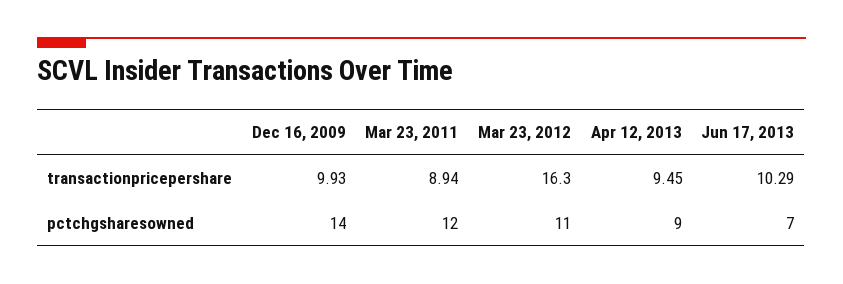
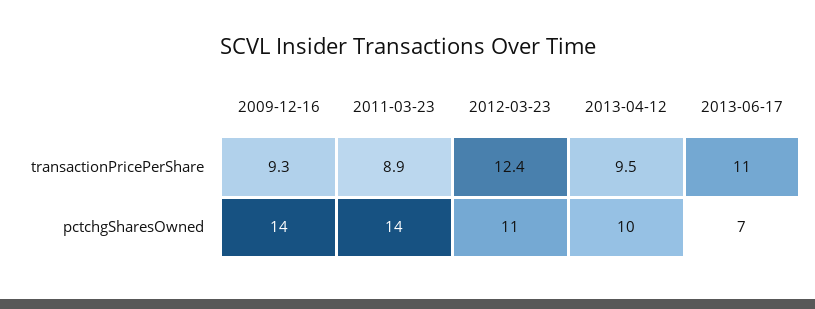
Dec 16, 2009, transactionpricepershare: 9.93 -> 9.3
Mar 23, 2012, transactionpricepershare: 16.3 -> 12.4
Jun 17, 2013, transactionpricepershare: 10.29 -> 11
Mar 23, 2011, pctchgsharesowned: 12 -> 14
Apr 12, 2013, pctchgsharesowned: 9 -> 10

